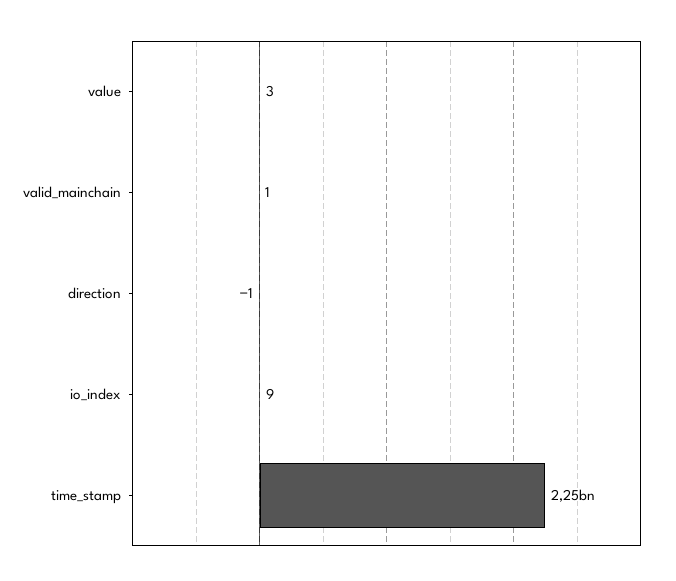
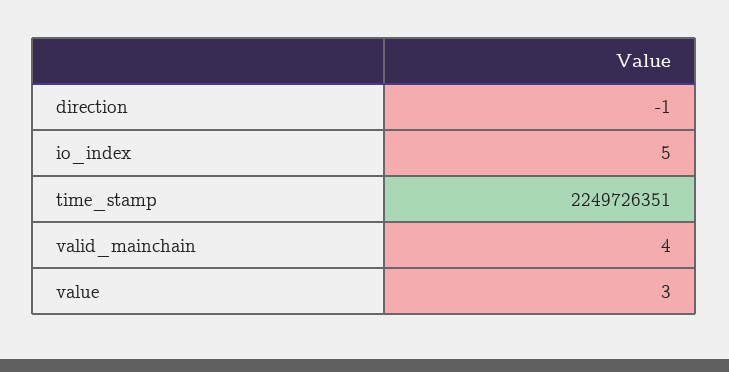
valid_mainchain: 1 -> 4
io_index: 9 -> 5

